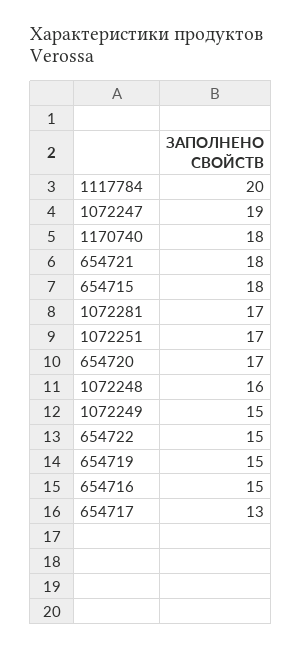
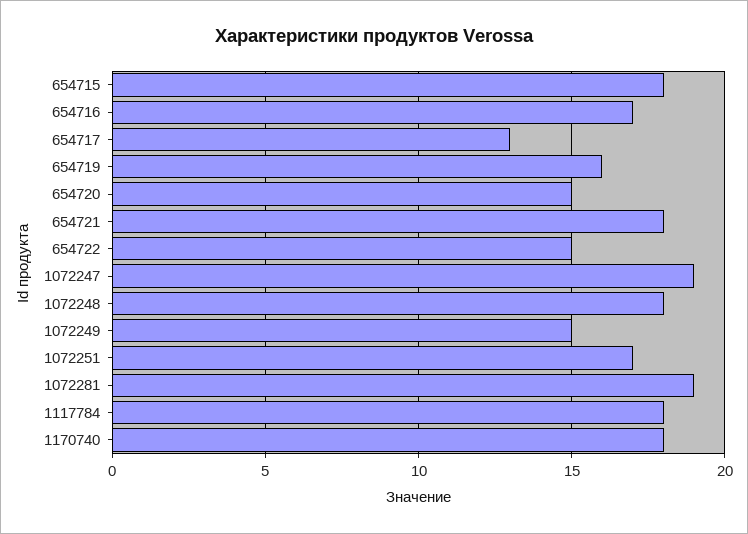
1117784: 20 -> 18
1072281: 17 -> 19
654720: 17 -> 15
1072248: 16 -> 18
654719: 15 -> 16
654716: 15 -> 17

